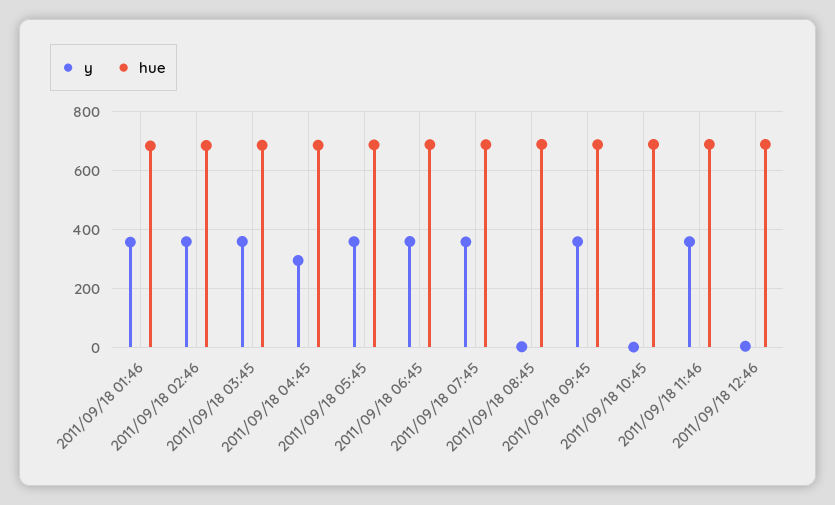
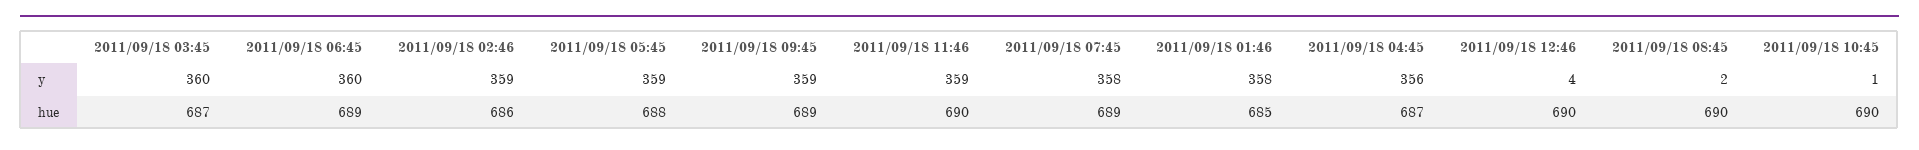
y, 2011/09/18 04:45: 300 -> 356

